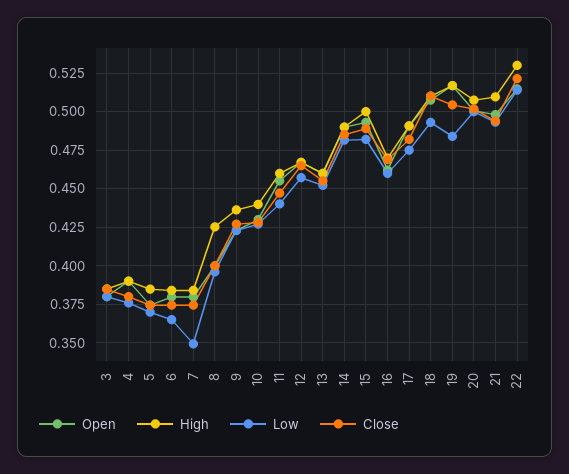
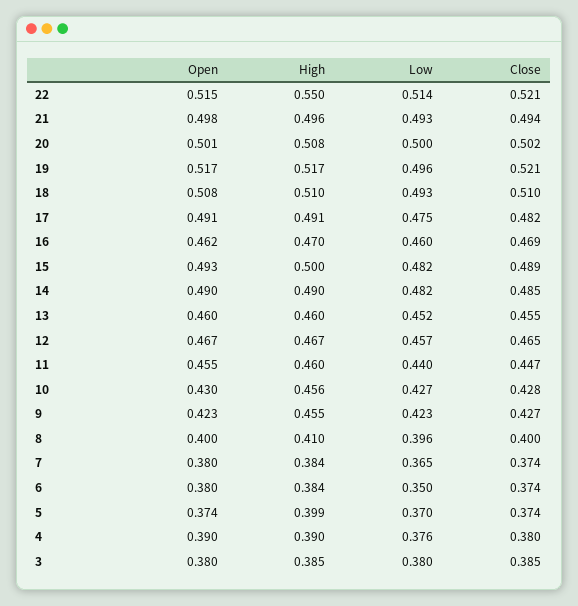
High, 5: 0.385 -> 0.399
Low, 6: 0.365 -> 0.35
Low, 7: 0.35 -> 0.365
High, 8: 0.425 -> 0.41
High, 9: 0.435 -> 0.455
High, 10: 0.44 -> 0.456
Low, 19: 0.485 -> 0.496
Close, 19: 0.505 -> 0.521
High, 21: 0.51 -> 0.496
High, 22: 0.53 -> 0.55

